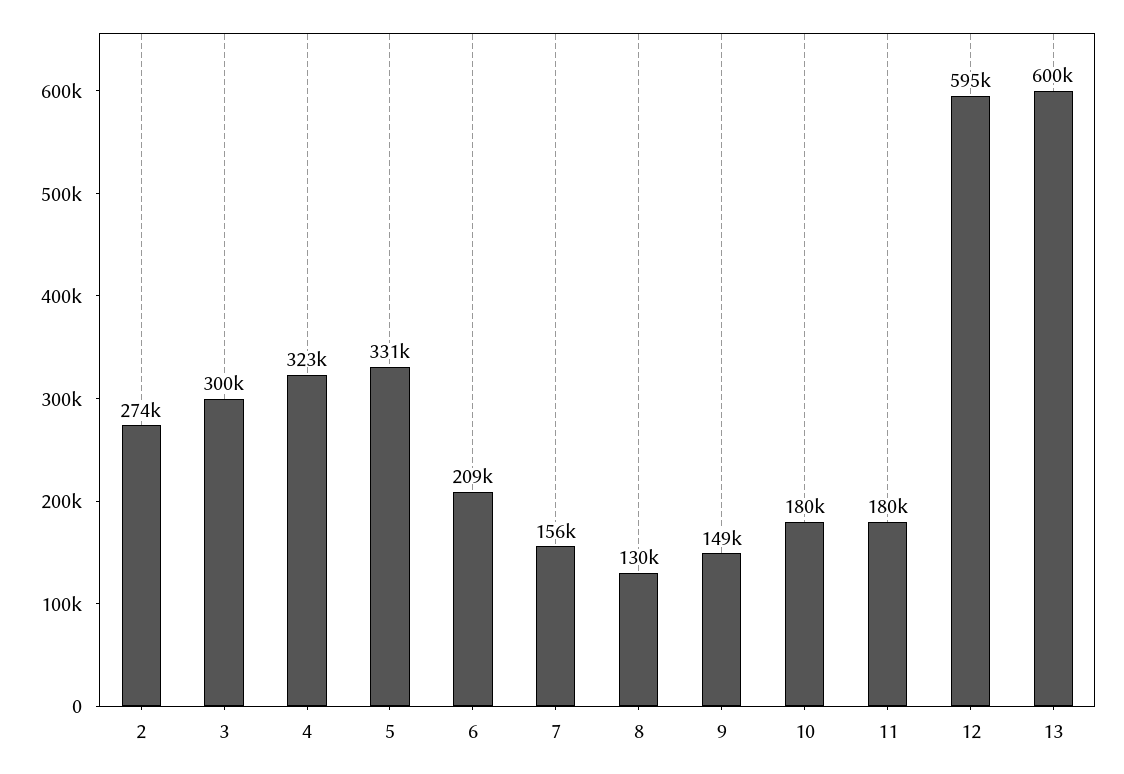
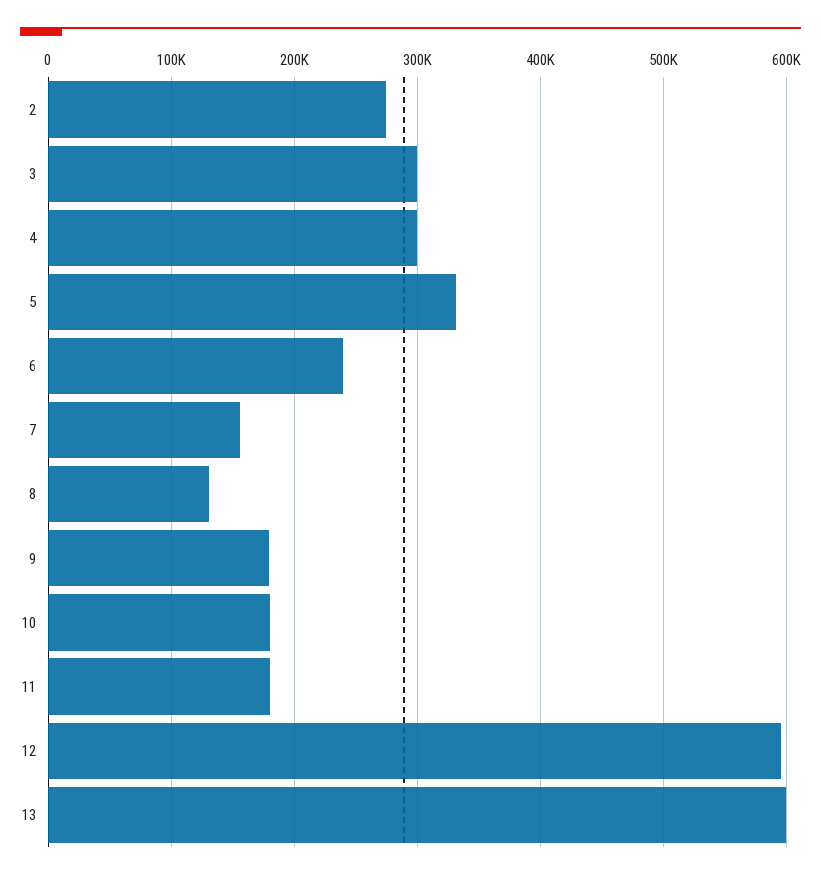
4: 323000 -> 300000
6: 209000 -> 240000
9: 149000 -> 180000

